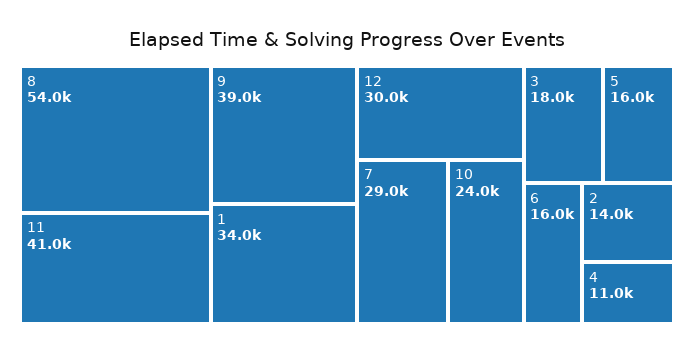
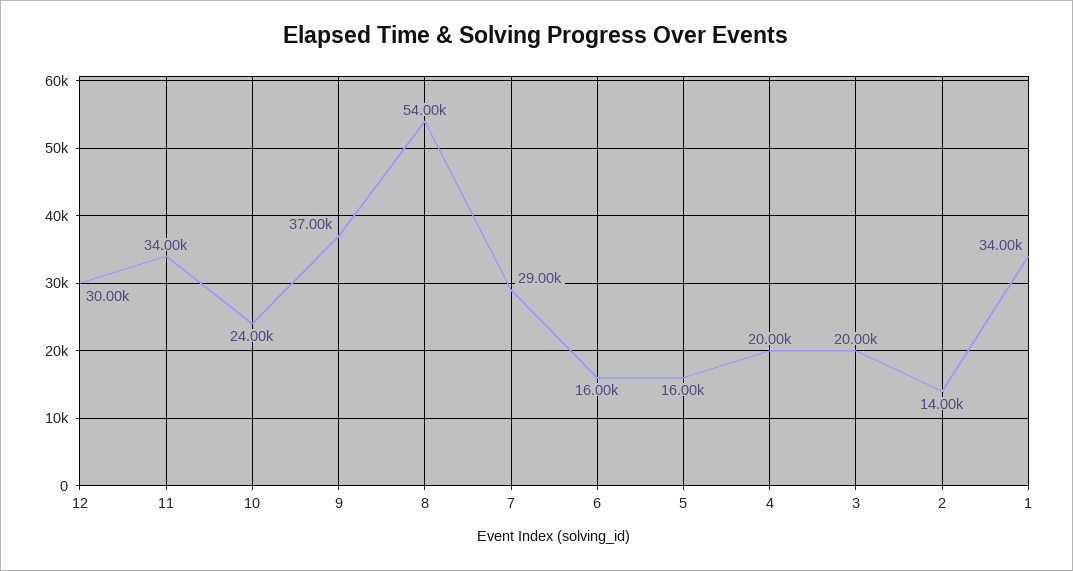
11: 41000 -> 34000
9: 39000 -> 37000
3: 18000 -> 20000
4: 11000 -> 20000

